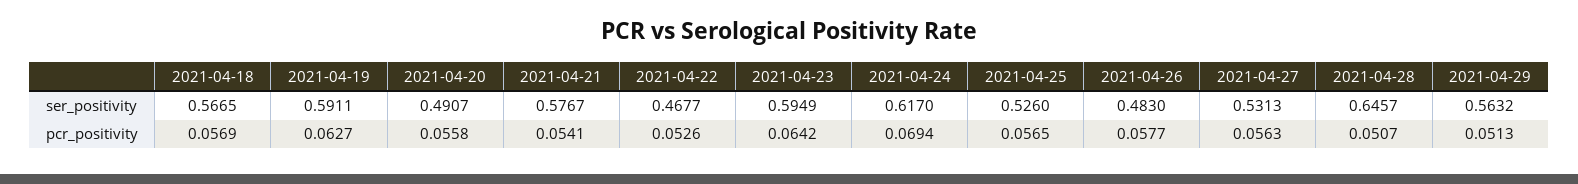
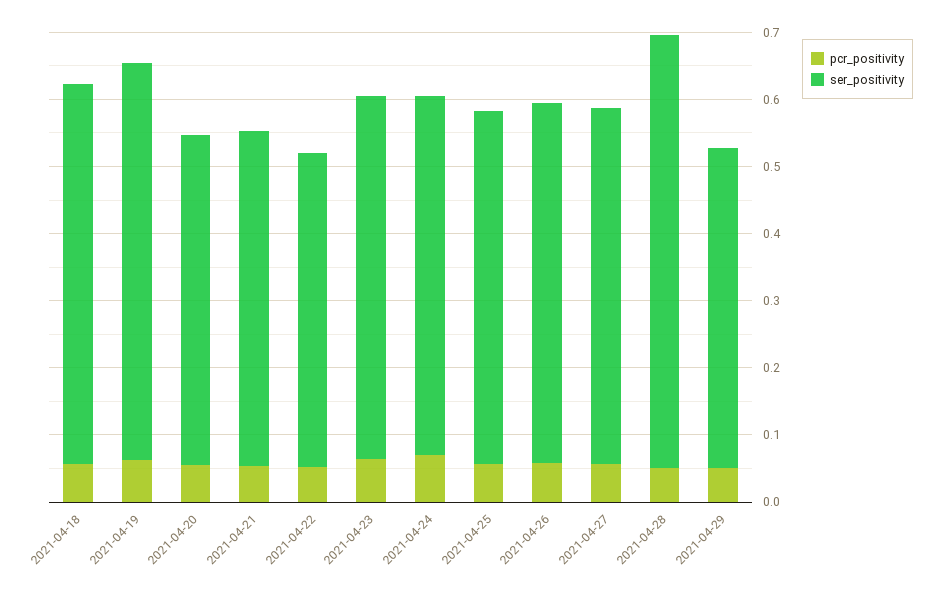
ser_positivity, 2021-04-21: 0.5767 -> 0.5
ser_positivity, 2021-04-23: 0.5949 -> 0.54
ser_positivity, 2021-04-24: 0.617 -> 0.54
ser_positivity, 2021-04-26: 0.483 -> 0.54
ser_positivity, 2021-04-29: 0.5632 -> 0.48

